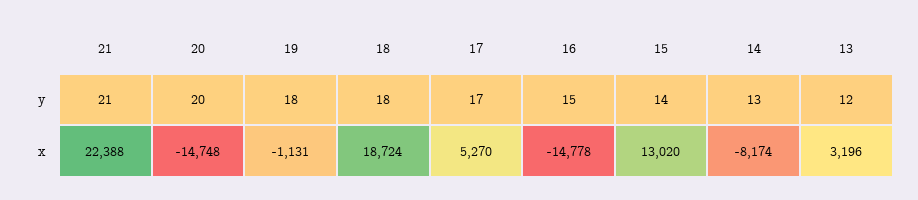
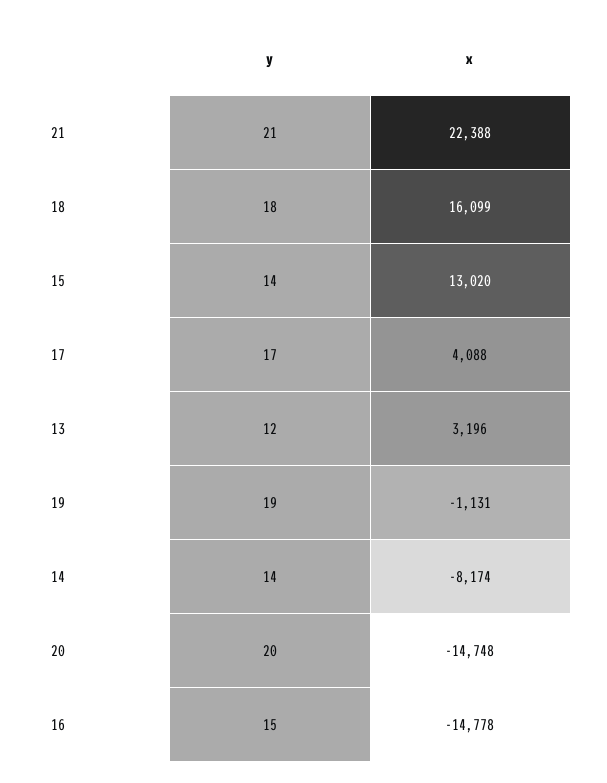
19, y: 18 -> 19
14, y: 13 -> 14
18, x: 18724 -> 16099
17, x: 5270 -> 4088

